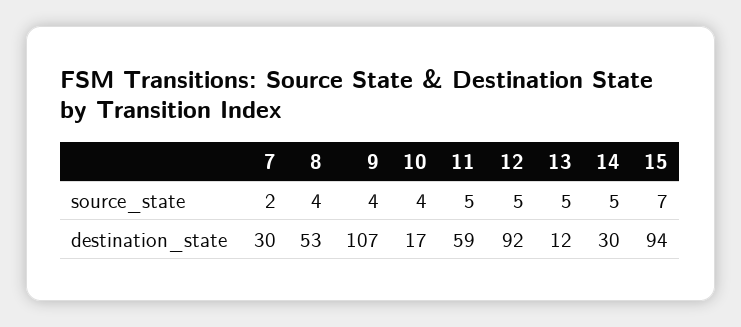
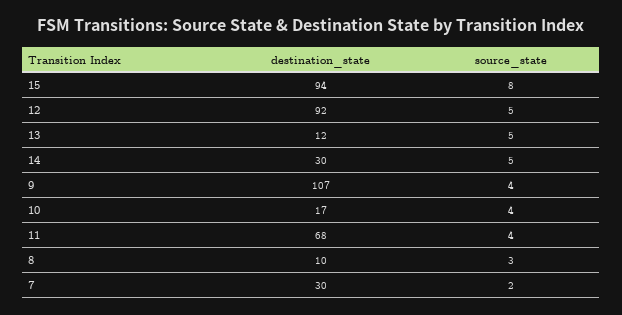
8, source_state: 4 -> 3
11, source_state: 5 -> 4
15, source_state: 7 -> 8
8, destination_state: 53 -> 10
11, destination_state: 59 -> 68

